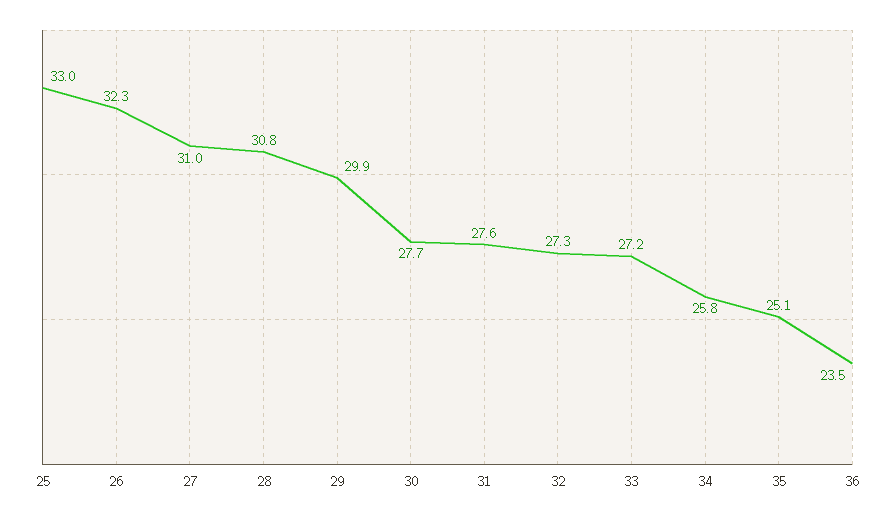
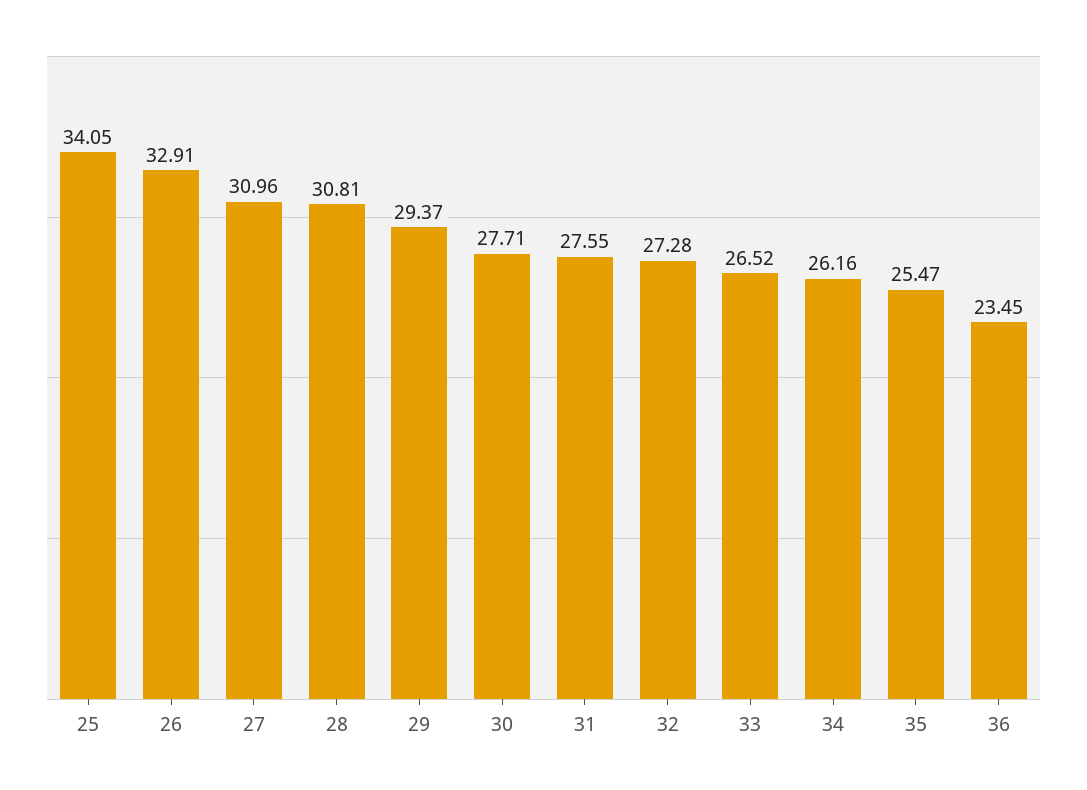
25: 33 -> 34.05
26: 32.3 -> 32.91
29: 29.9 -> 29.37
33: 27.2 -> 26.52
34: 25.8 -> 26.16
35: 25.1 -> 25.47

